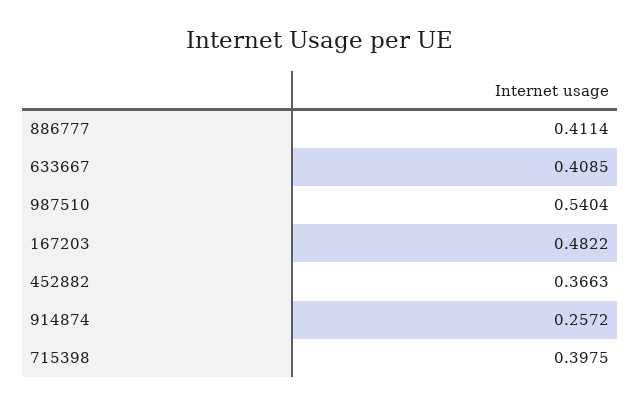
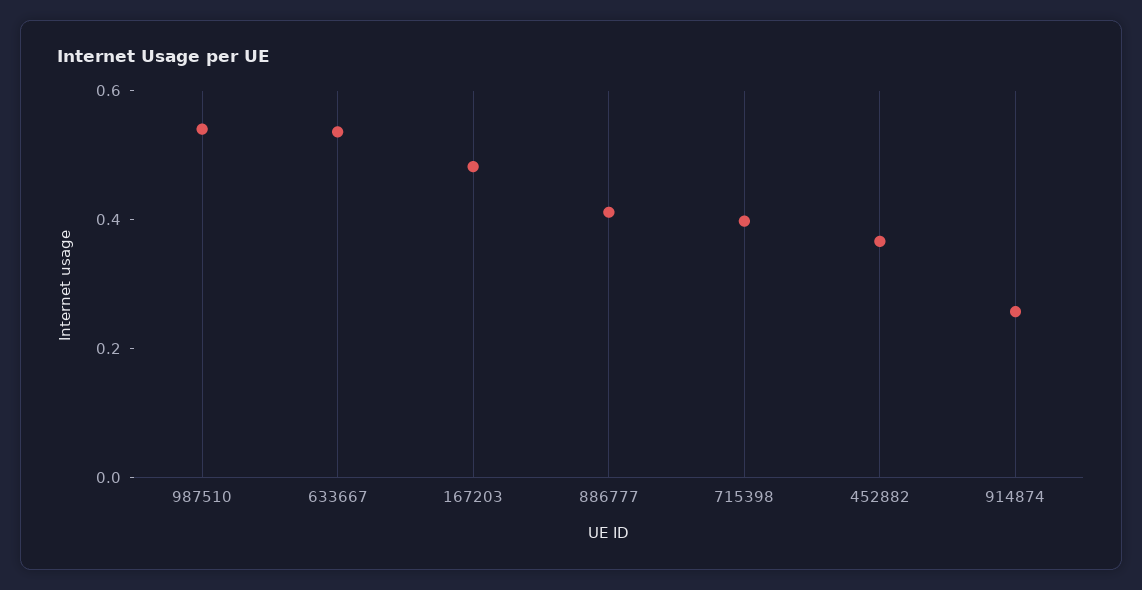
633667: 0.4085 -> 0.55

